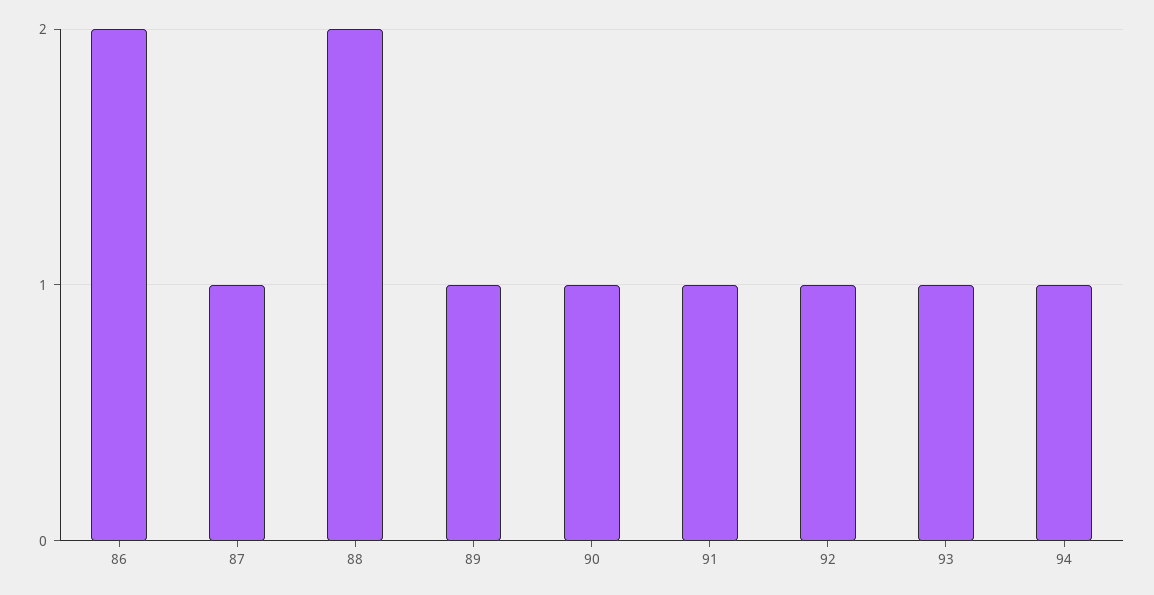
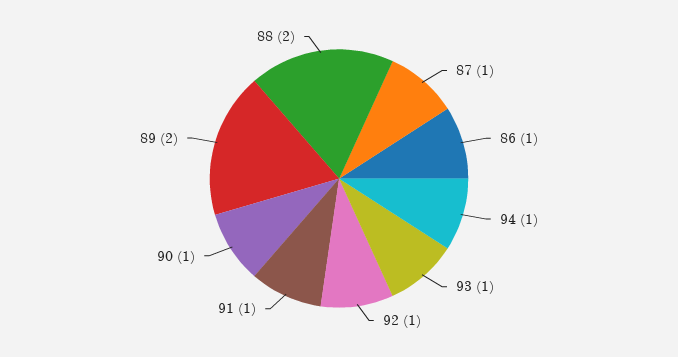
86: 2 -> 1
89: 1 -> 2

